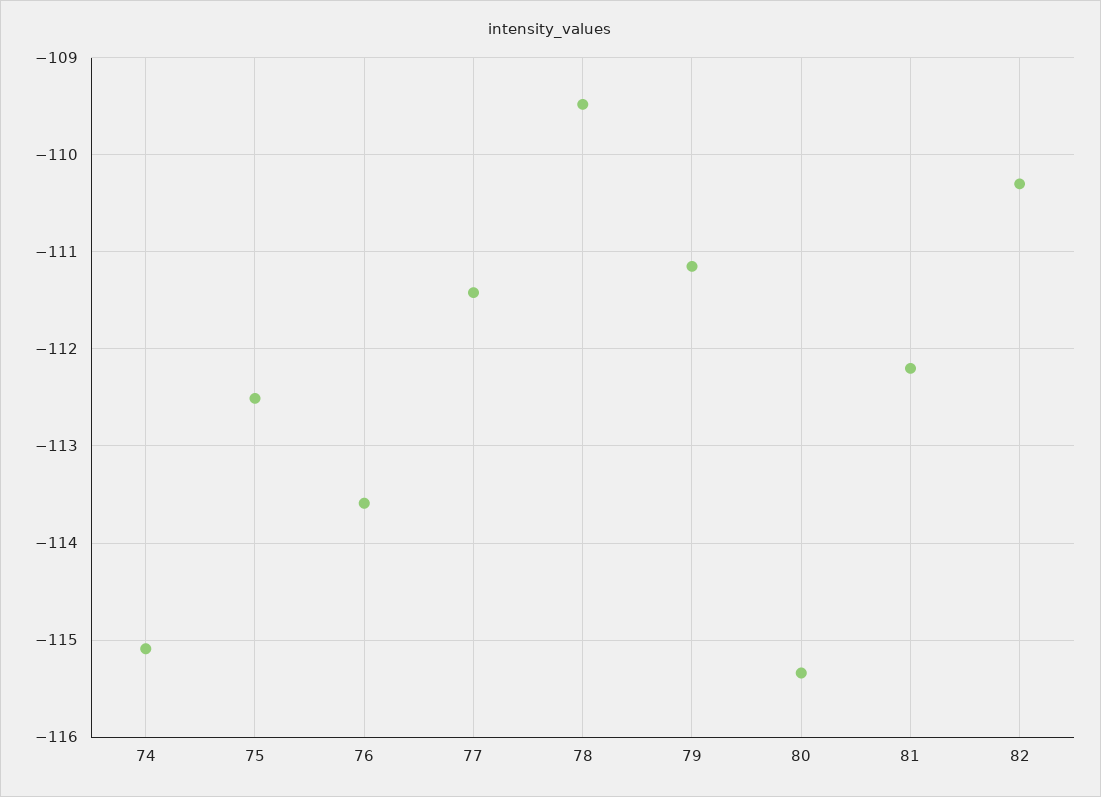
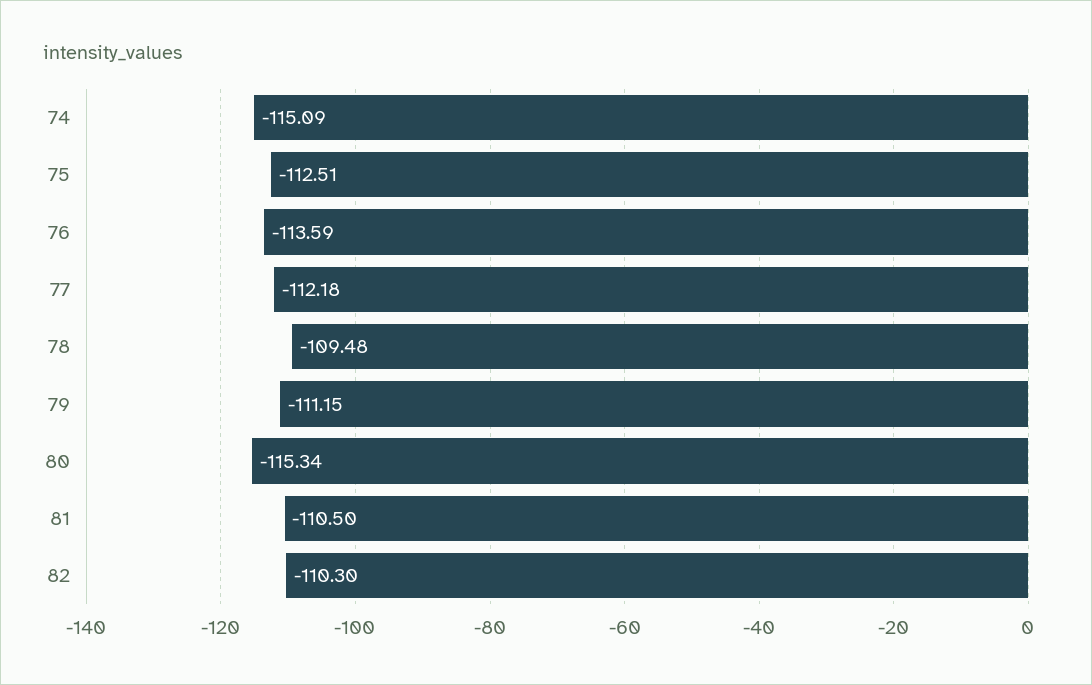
77: -111.4 -> -112.18
81: -112.2 -> -110.5

